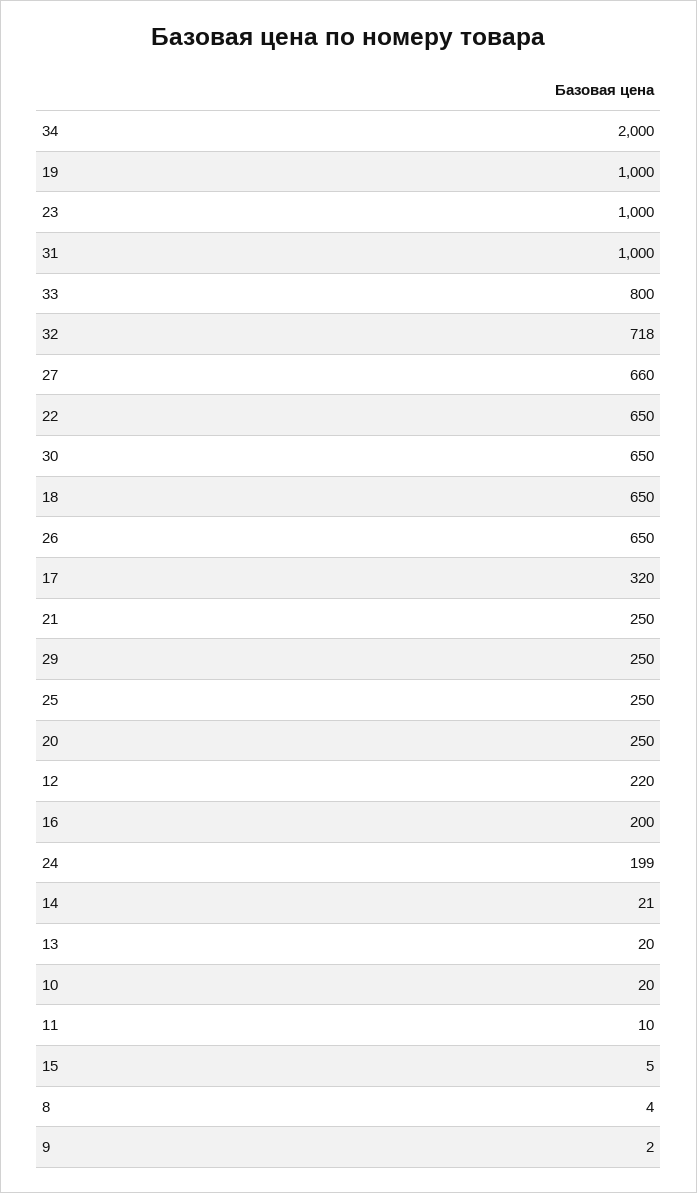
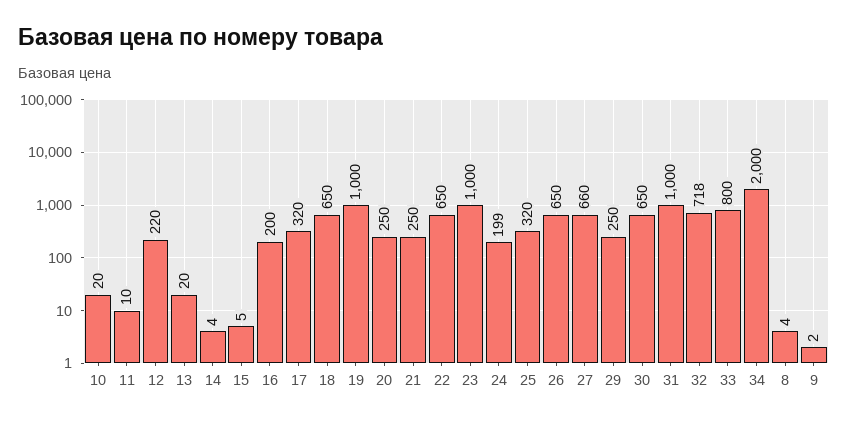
25: 250 -> 320
14: 21 -> 4

